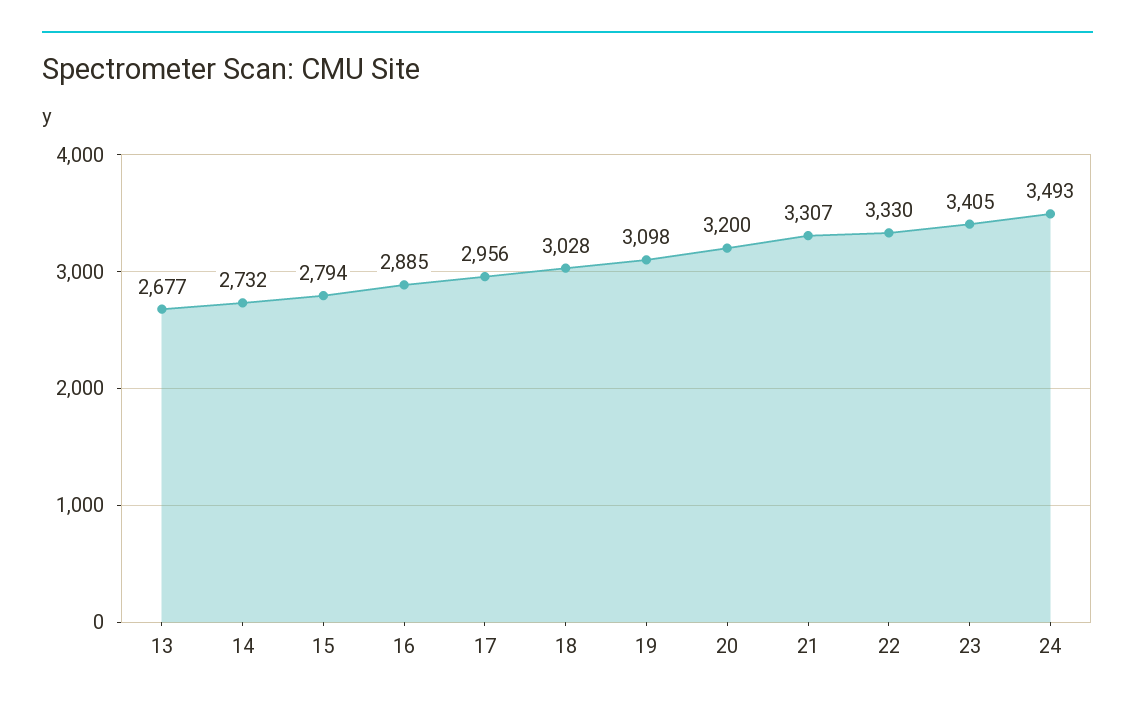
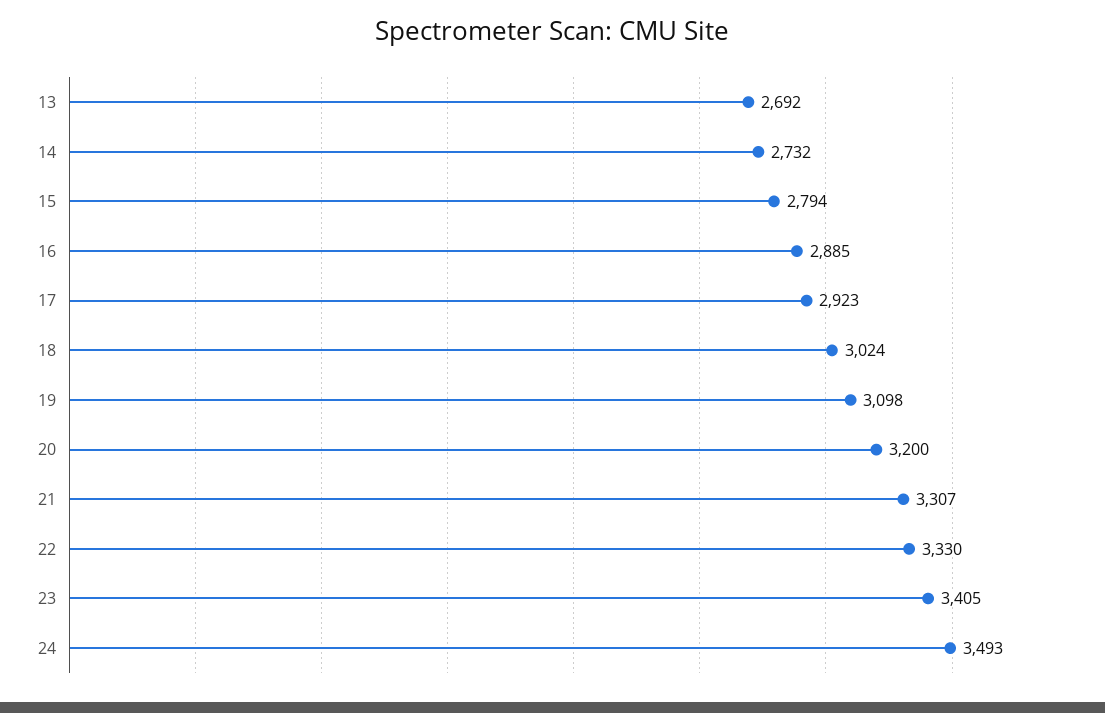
13: 2677 -> 2692
17: 2956 -> 2923
18: 3028 -> 3024

